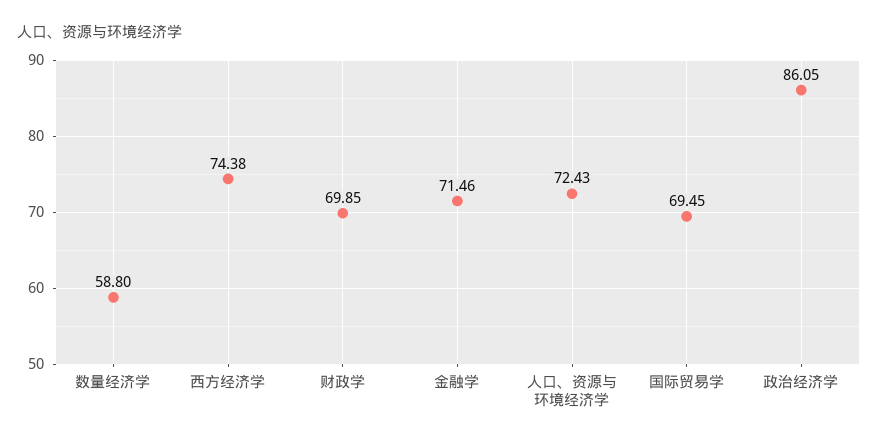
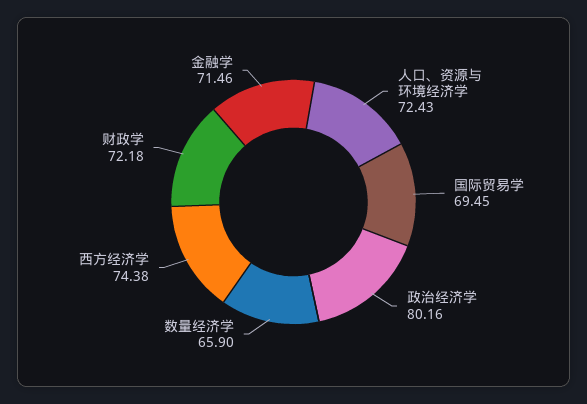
数量经济学: 58.8 -> 65.9
财政学: 69.85 -> 72.18
政治经济学: 86.05 -> 80.16

